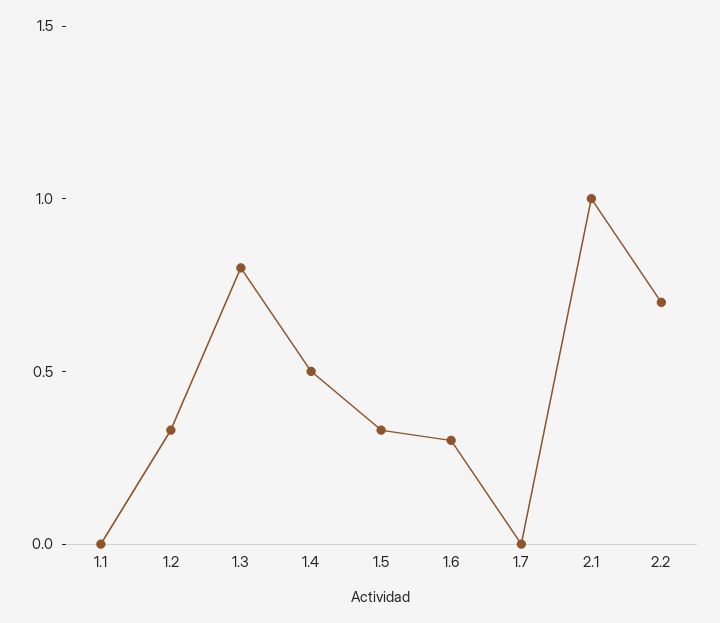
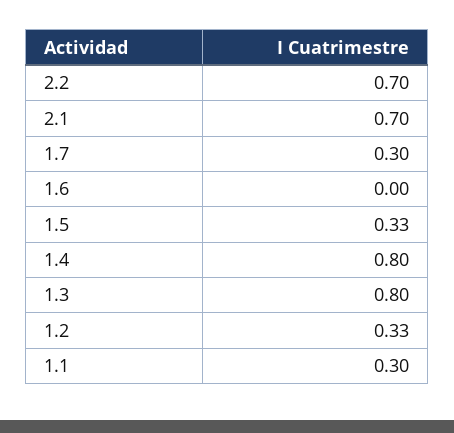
1.1: 0 -> 0.3
1.4: 0.5 -> 0.8
1.6: 0.3 -> 0
1.7: 0 -> 0.3
2.1: 1 -> 0.7

